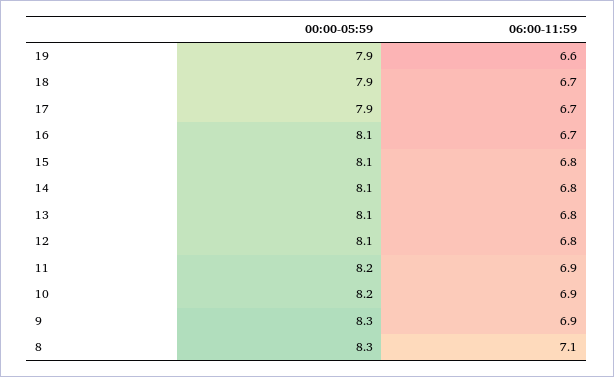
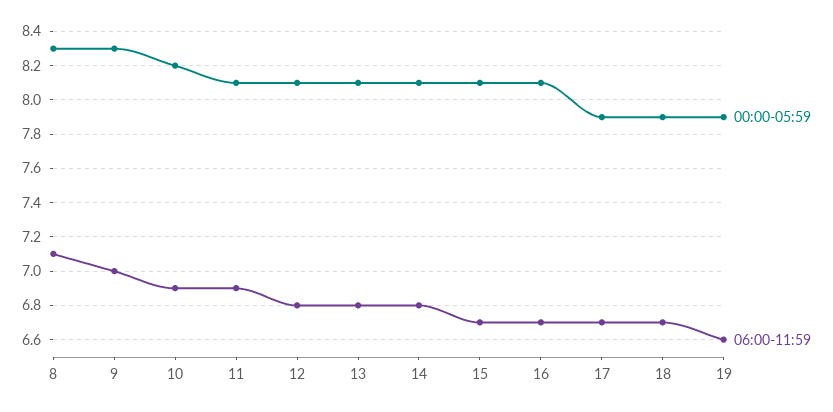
06:00-11:59, 15: 6.8 -> 6.7
00:00-05:59, 11: 8.2 -> 8.1
06:00-11:59, 9: 6.9 -> 7

